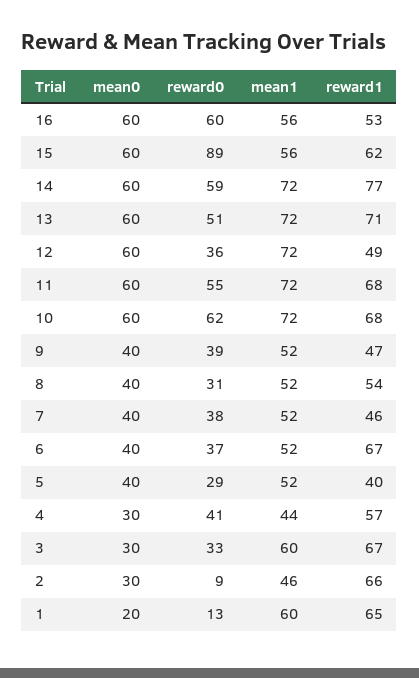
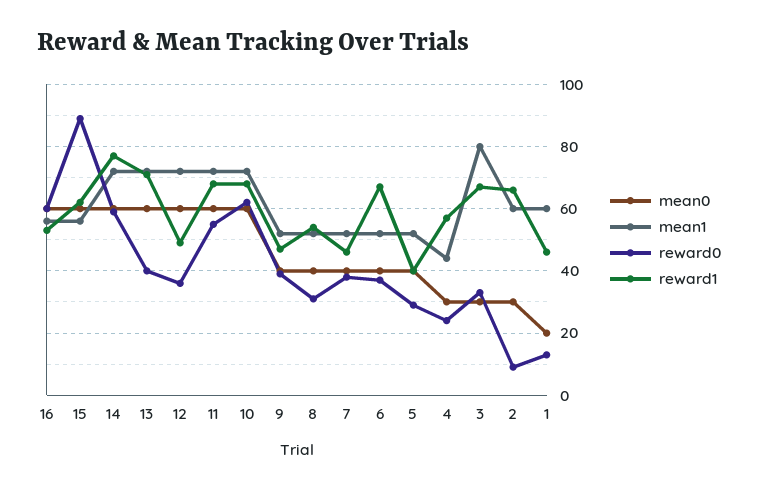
reward0, 13: 51 -> 40
reward0, 4: 41 -> 25
mean1, 3: 60 -> 80
mean1, 2: 46 -> 60
reward1, 1: 65 -> 45

